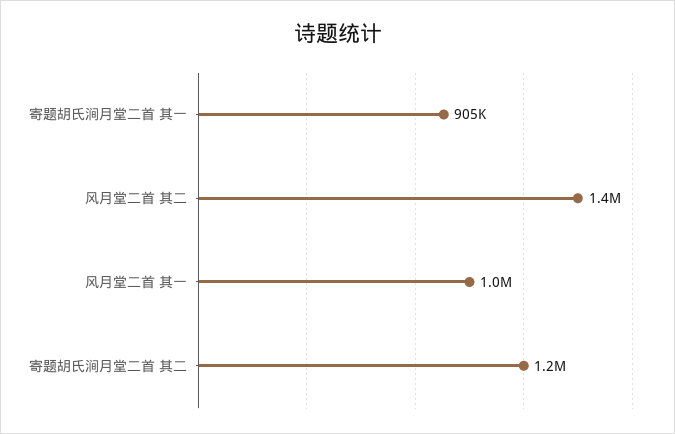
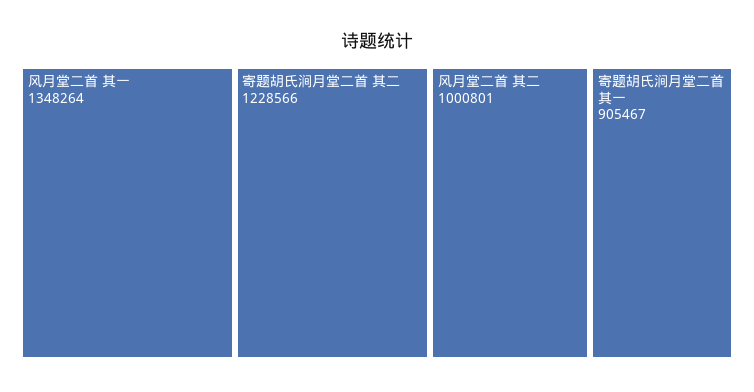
风月堂二首 其二: 1400000 -> 1000801
风月堂二首 其一: 1000000 -> 1348264

